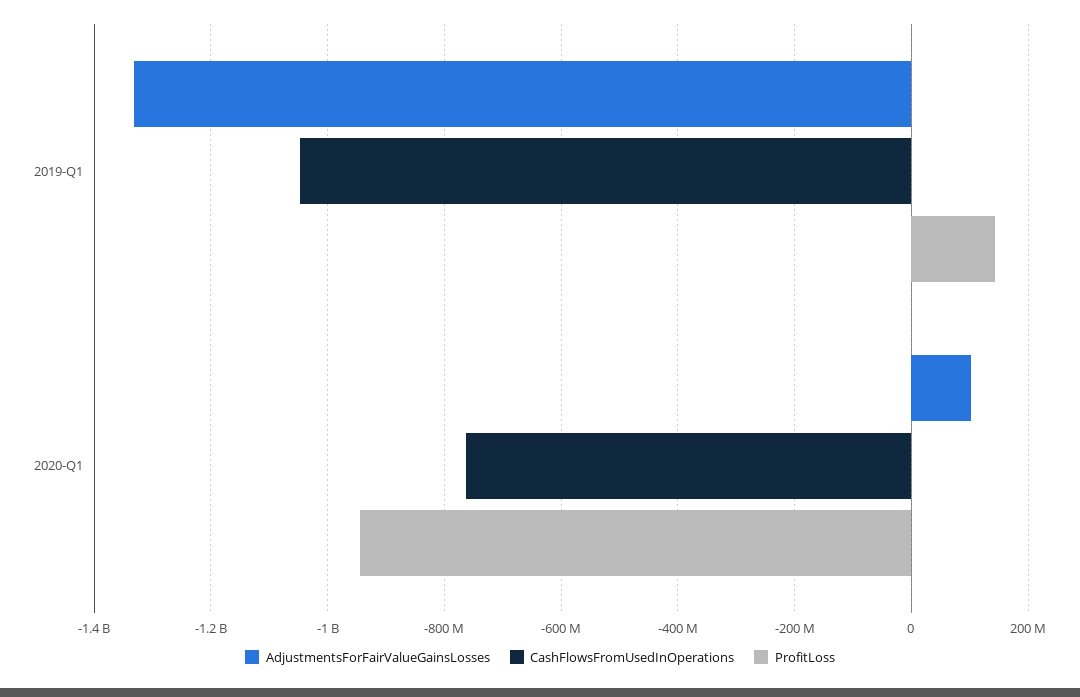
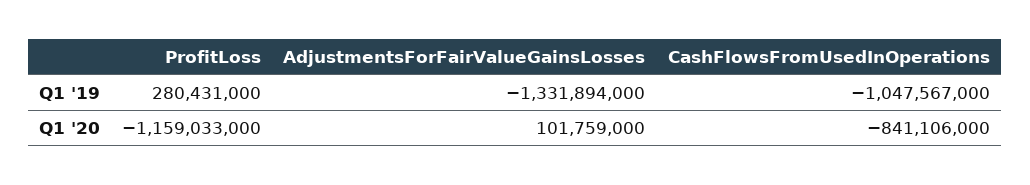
ProfitLoss, 2019-Q1: 140000000 -> 280431000
CashFlowsFromUsedInOperations, 2020-Q1: -760000000 -> -841106000
ProfitLoss, 2020-Q1: -940000000 -> -1159033000

